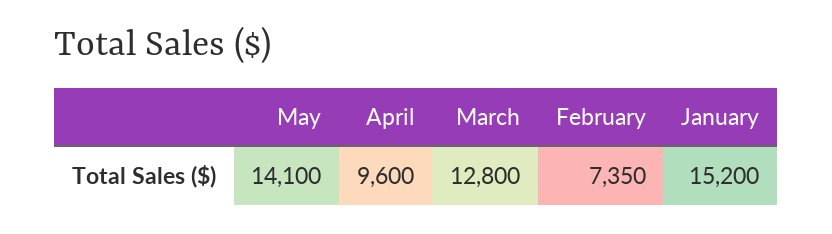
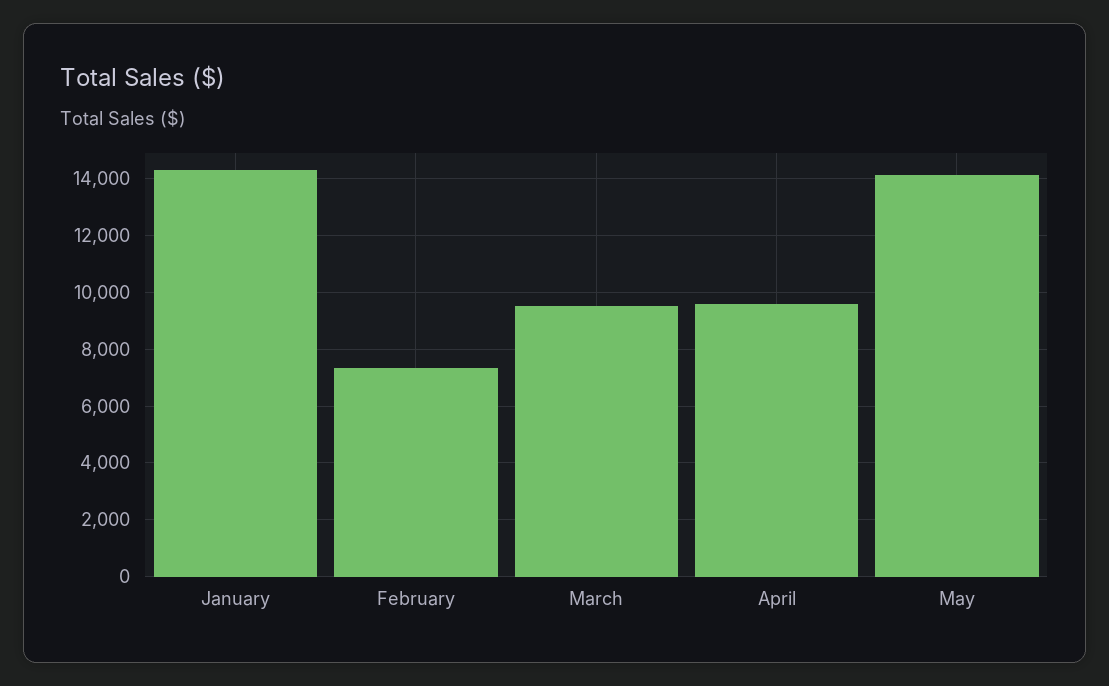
March: 12800 -> 9500
January: 15200 -> 14250

